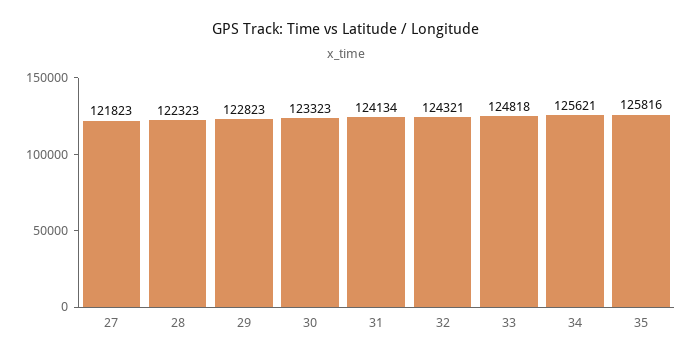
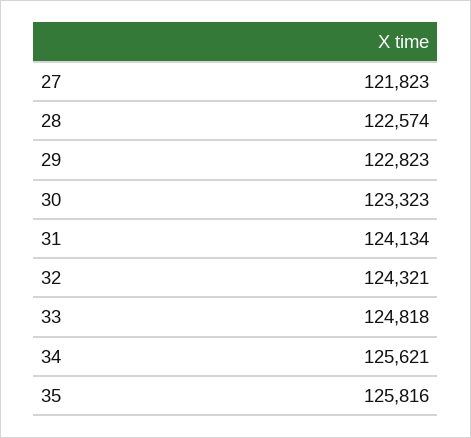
28: 122323 -> 122574

